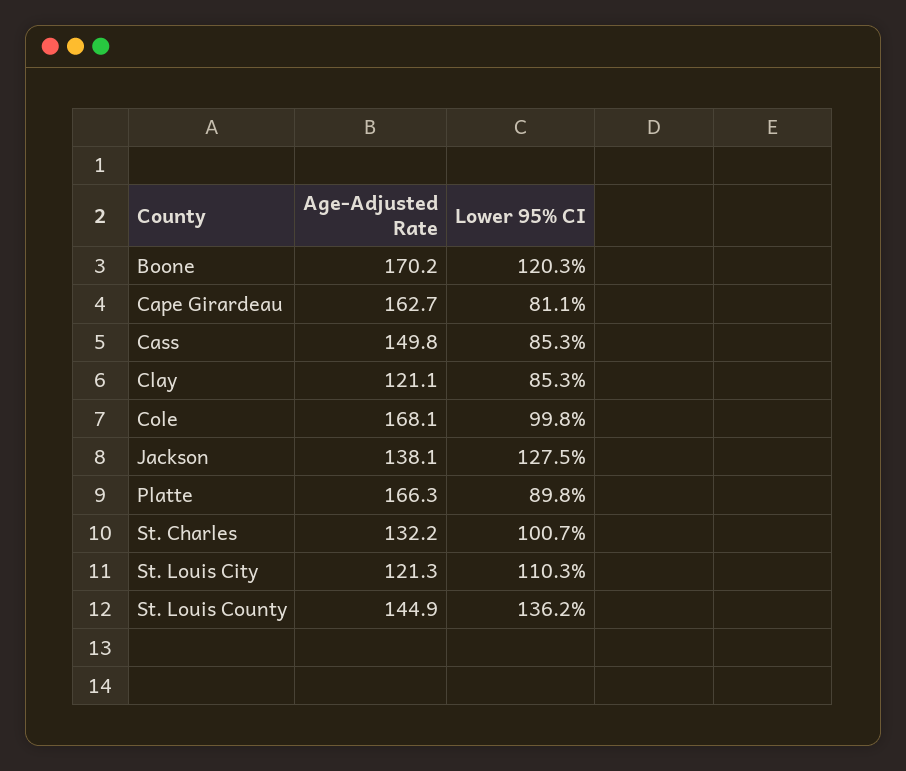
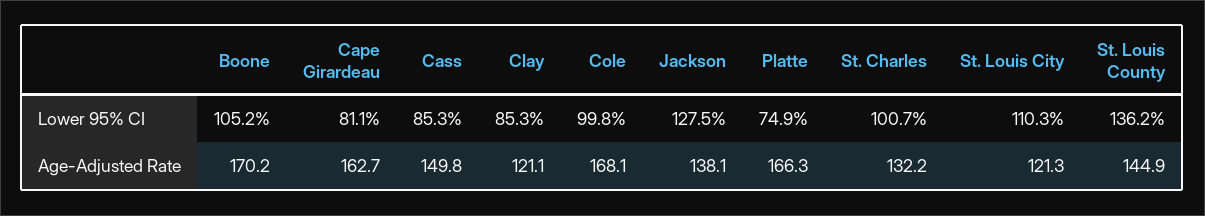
Lower 95% CI, Boone: 120.3 -> 105.2
Lower 95% CI, Platte: 89.8 -> 74.9

